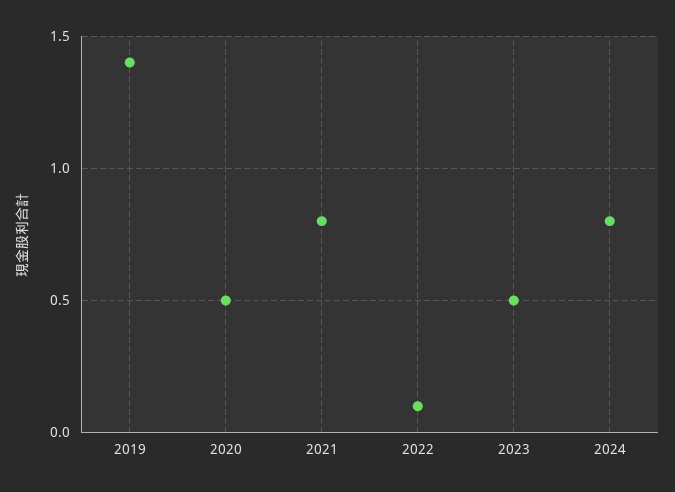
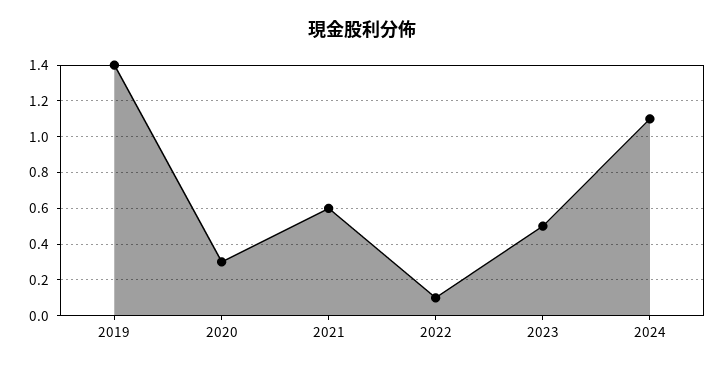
2020: 0.5 -> 0.3
2021: 0.8 -> 0.6
2024: 0.8 -> 1.1

